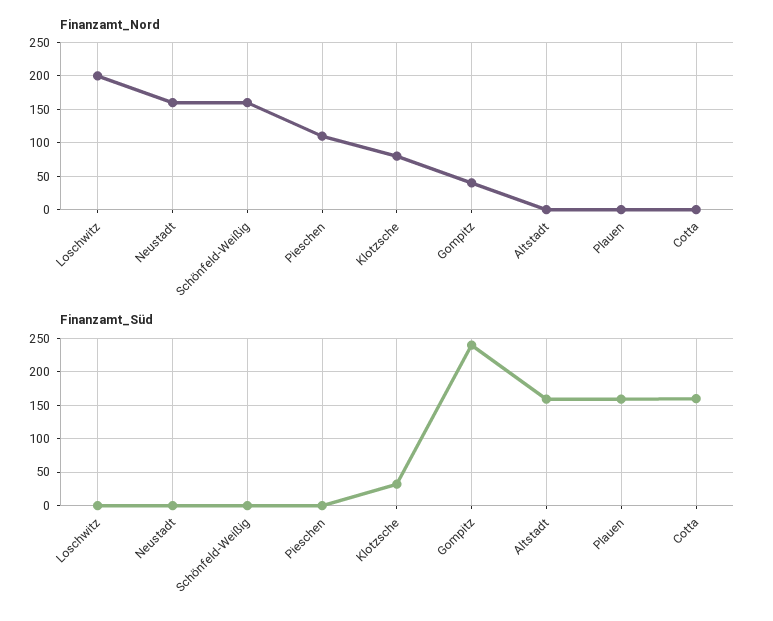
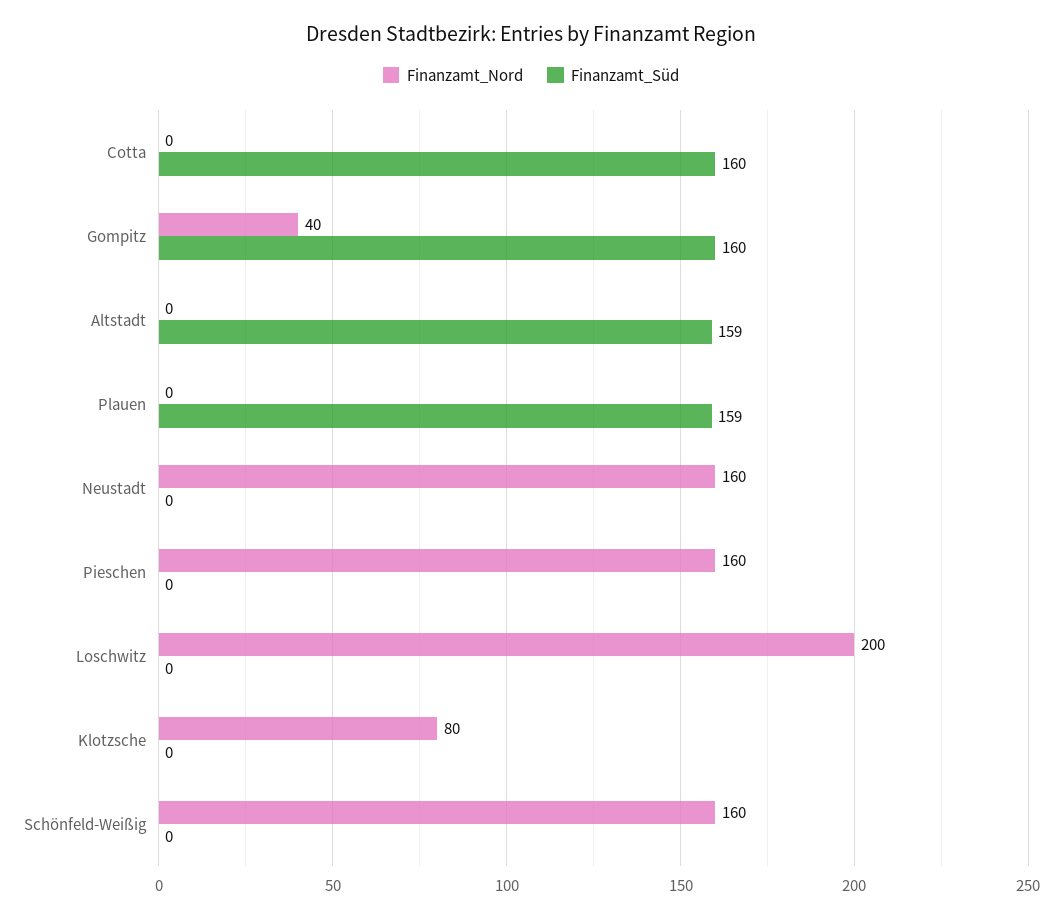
Finanzamt_Nord, Pieschen: 110 -> 160
Finanzamt_Süd, Klotzsche: 30 -> 0
Finanzamt_Süd, Gompitz: 240 -> 160

